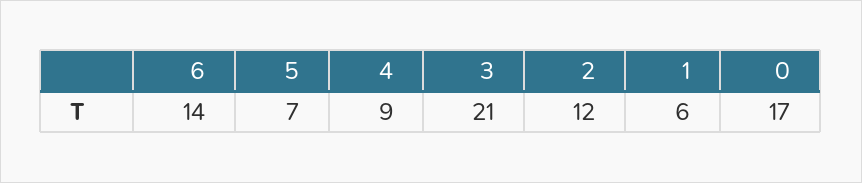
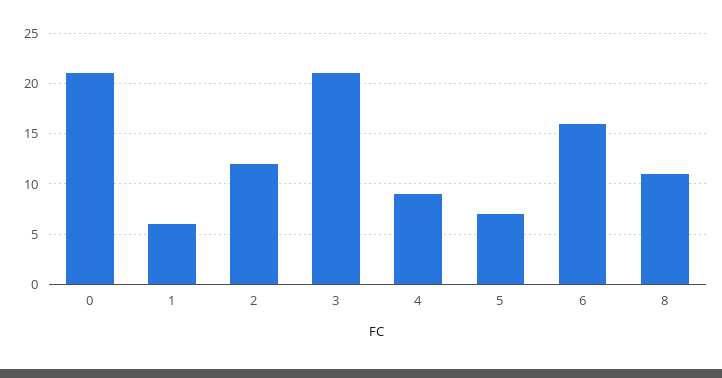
6: 14 -> 16
0: 17 -> 21
8: none -> 11

